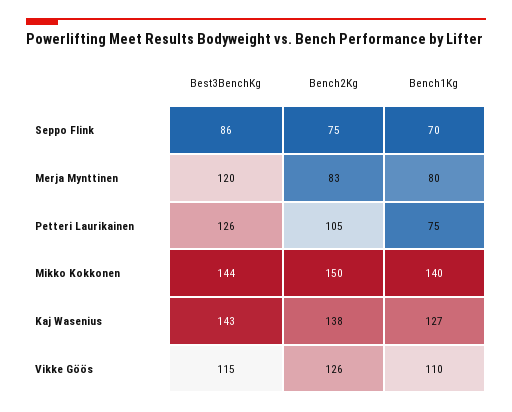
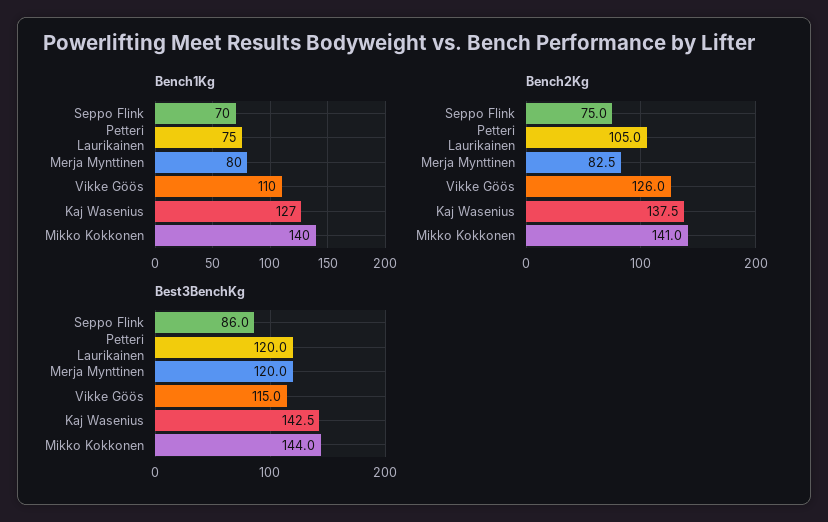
Best3BenchKg, Petteri Laurikainen: 126 -> 120
Bench2Kg, Mikko Kokkonen: 150 -> 141

